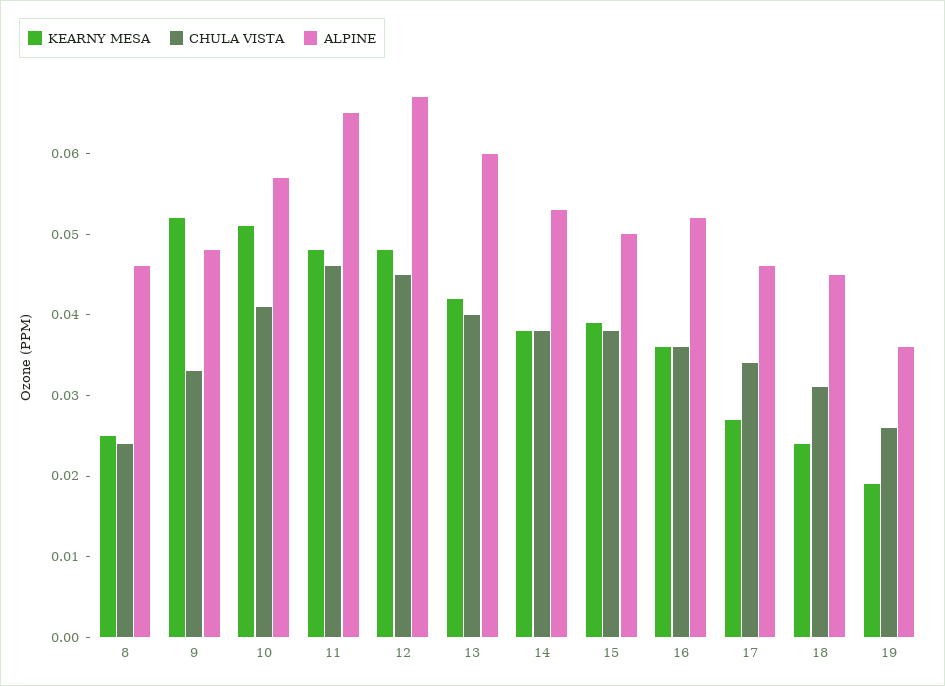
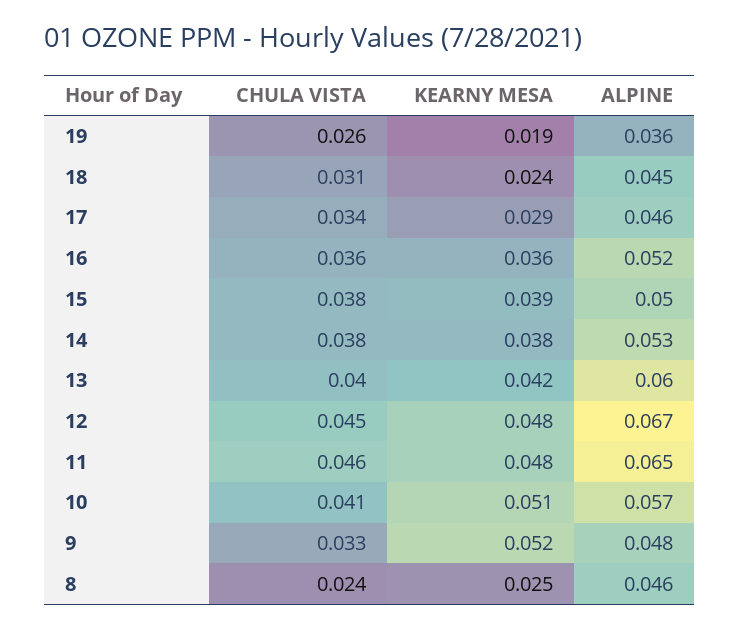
KEARNY MESA, 17: 0.027 -> 0.029

